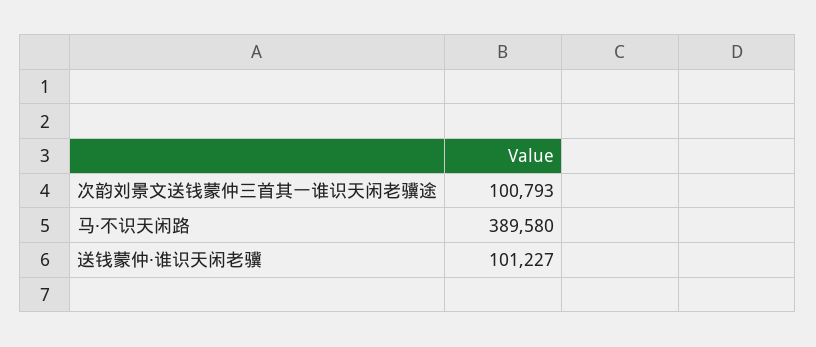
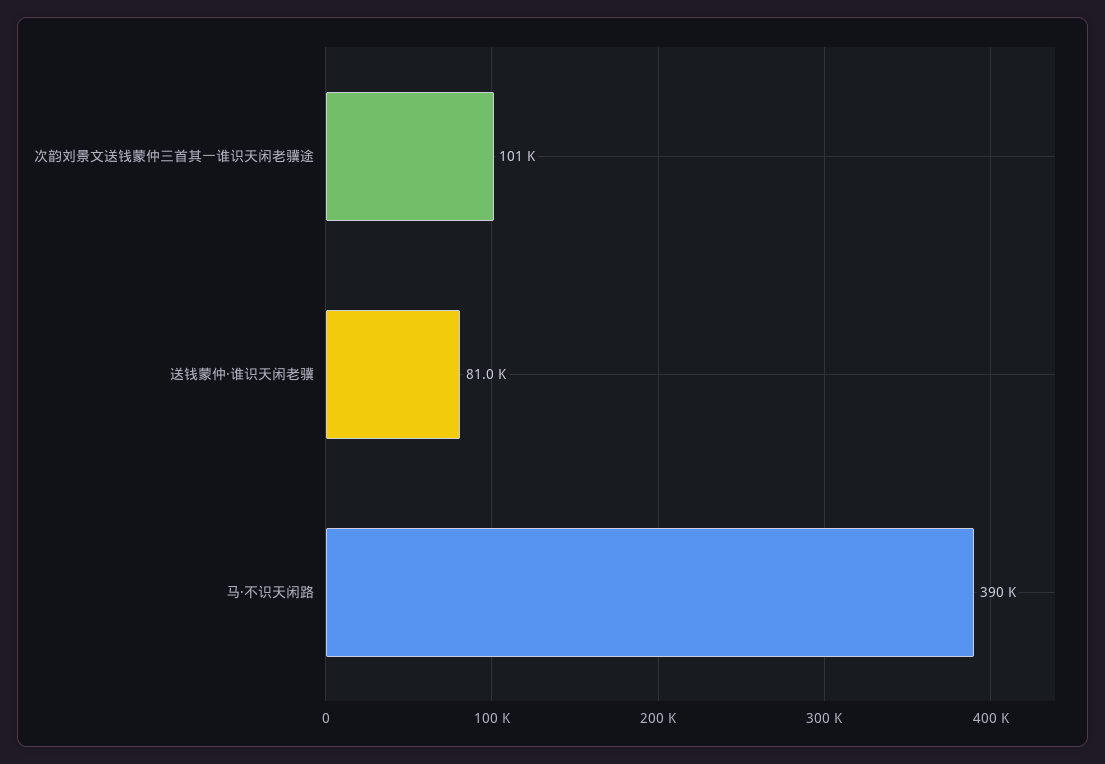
送钱蒙仲·谁识天闲老骥: 101227 -> 81000

